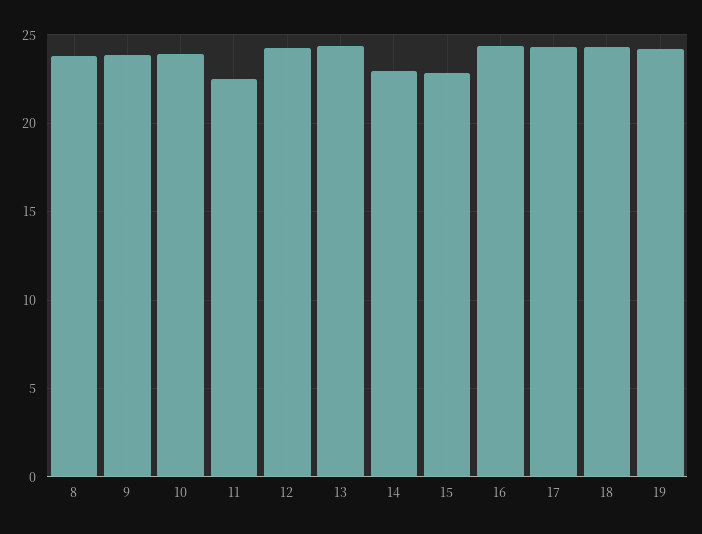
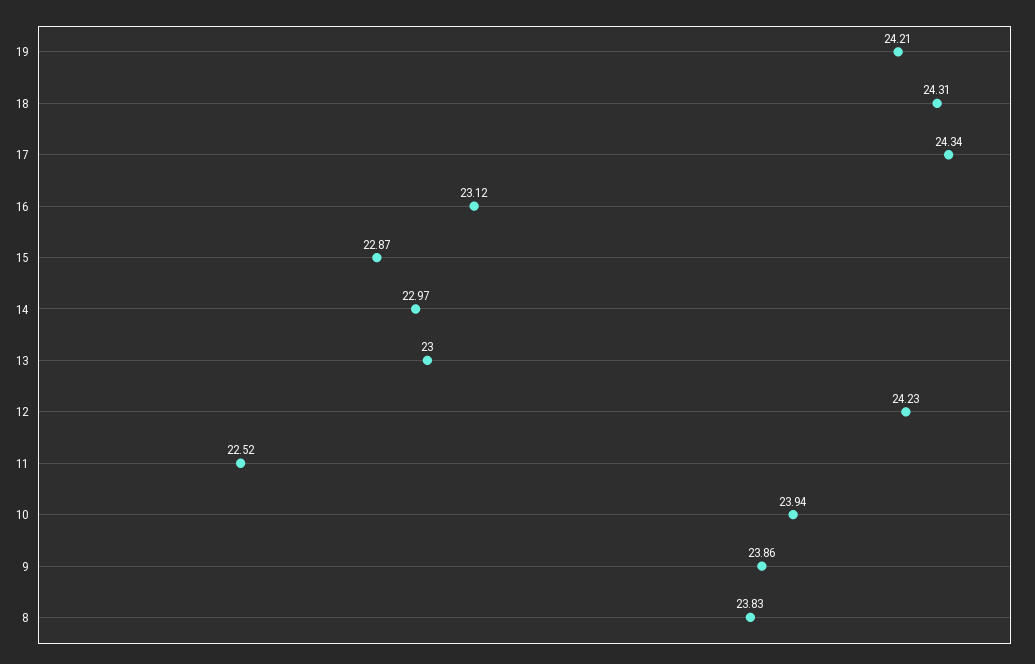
13: 24.5 -> 23
16: 24.5 -> 23.12

